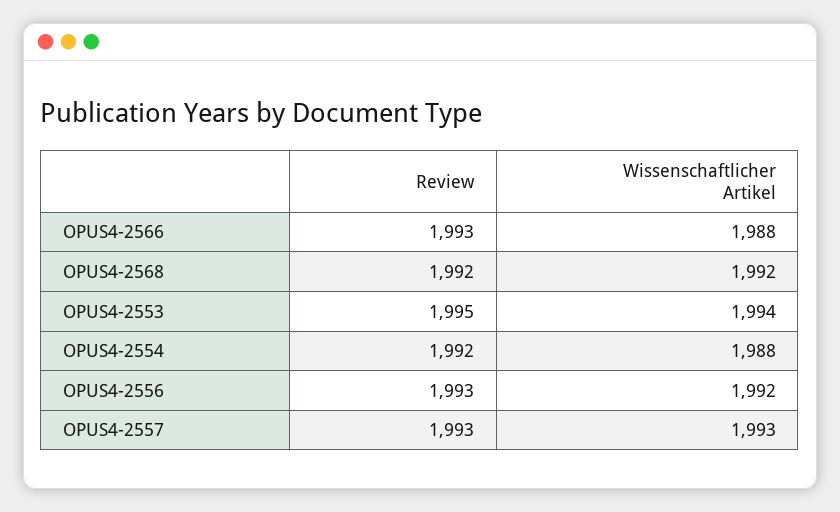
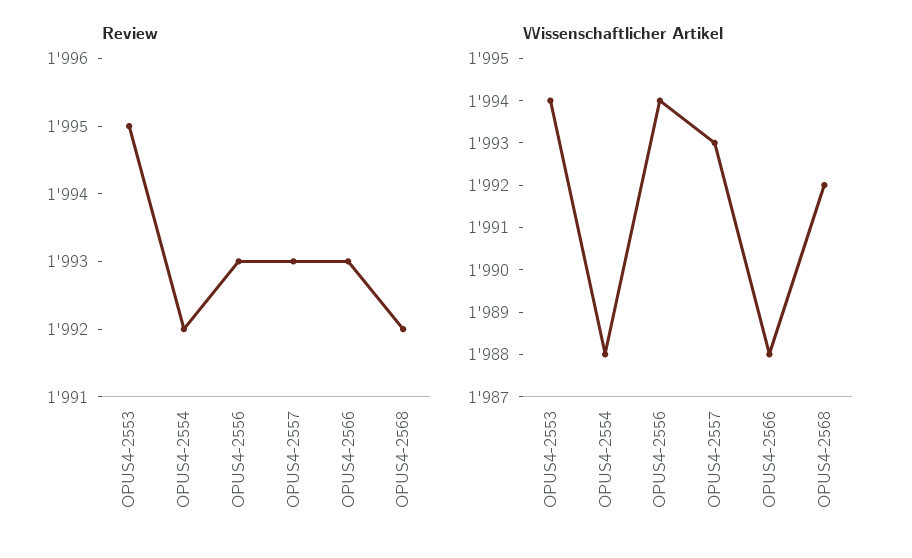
Wissenschaftlicher Artikel, OPUS4-2556: 1992 -> 1994

